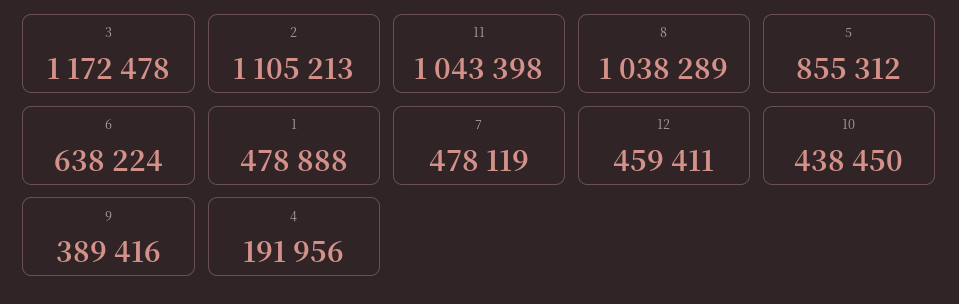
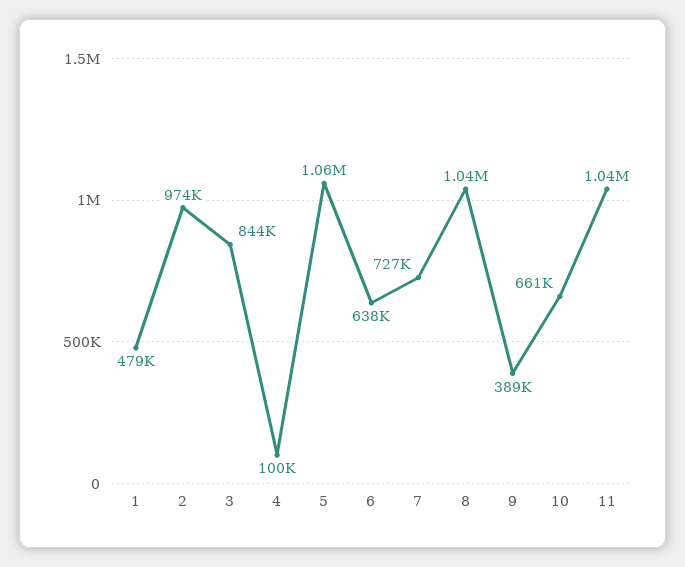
3: 1172478 -> 844000
2: 1105213 -> 974000
5: 855312 -> 1060000
7: 478119 -> 727000
12: 459411 -> none
10: 438450 -> 661000
4: 191956 -> 100000

